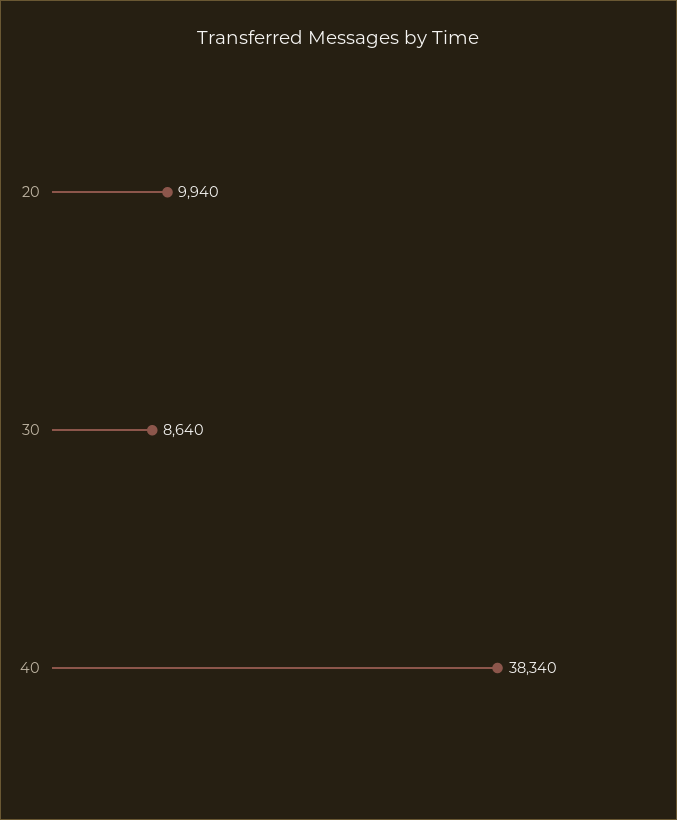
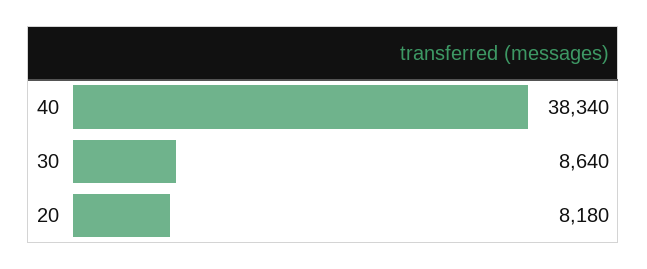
20: 9940 -> 8180

